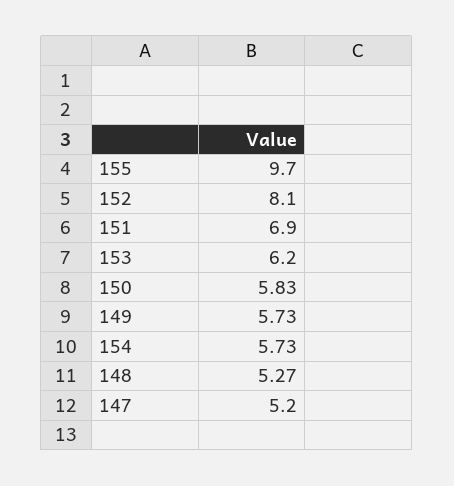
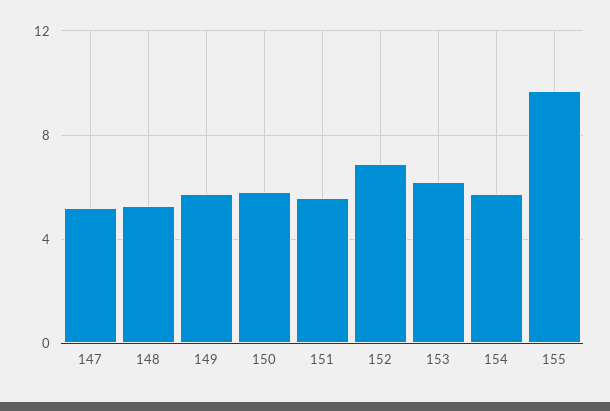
152: 8.1 -> 7
151: 6.9 -> 5.5

